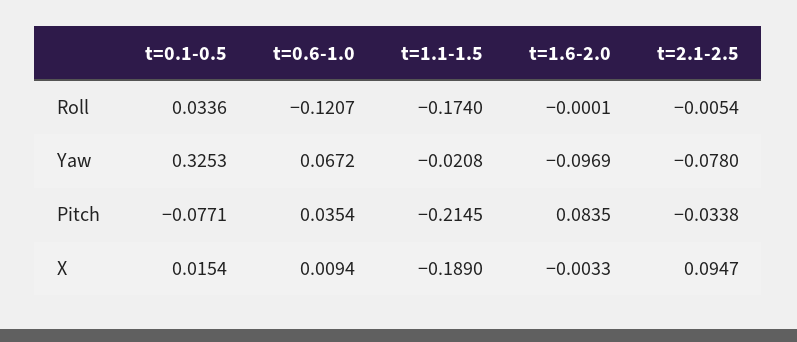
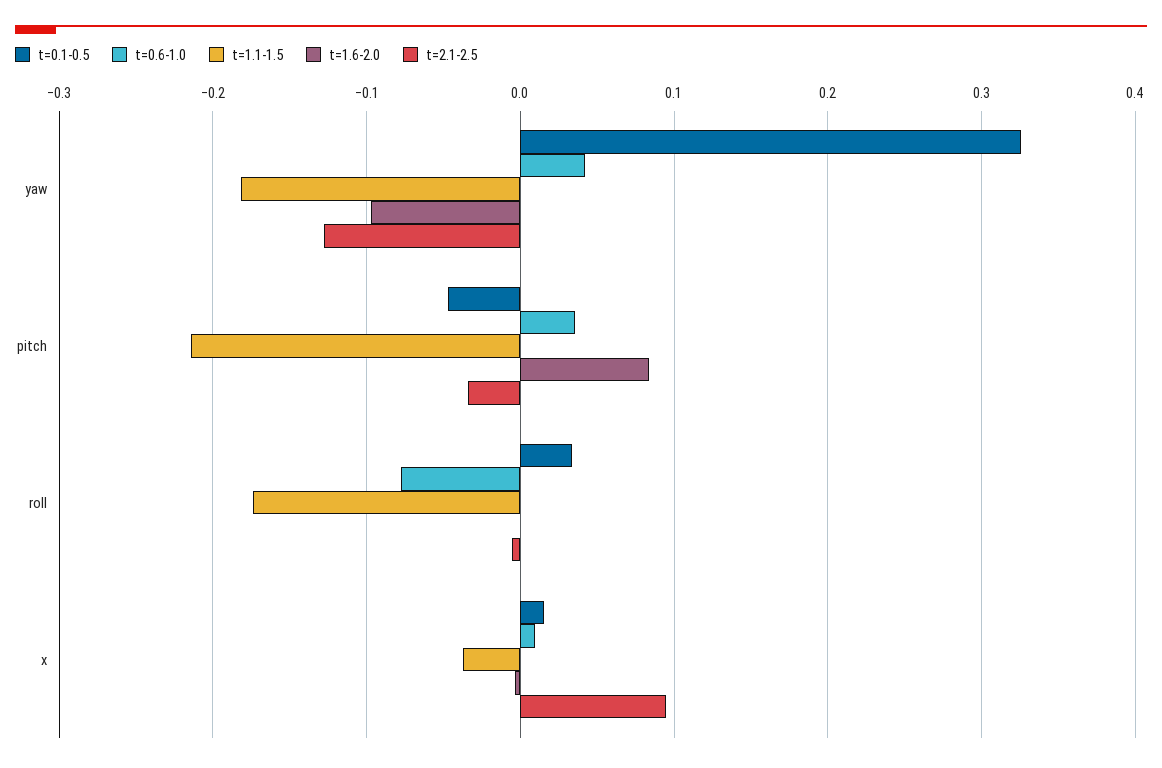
t=0.6-1.0, Roll: -0.1207 -> -0.08
t=0.6-1.0, Yaw: 0.0672 -> 0.04
t=1.1-1.5, Yaw: -0.0208 -> -0.18
t=2.1-2.5, Yaw: -0.078 -> -0.13
t=0.1-0.5, Pitch: -0.0771 -> -0.05
t=1.1-1.5, X: -0.189 -> -0.04

